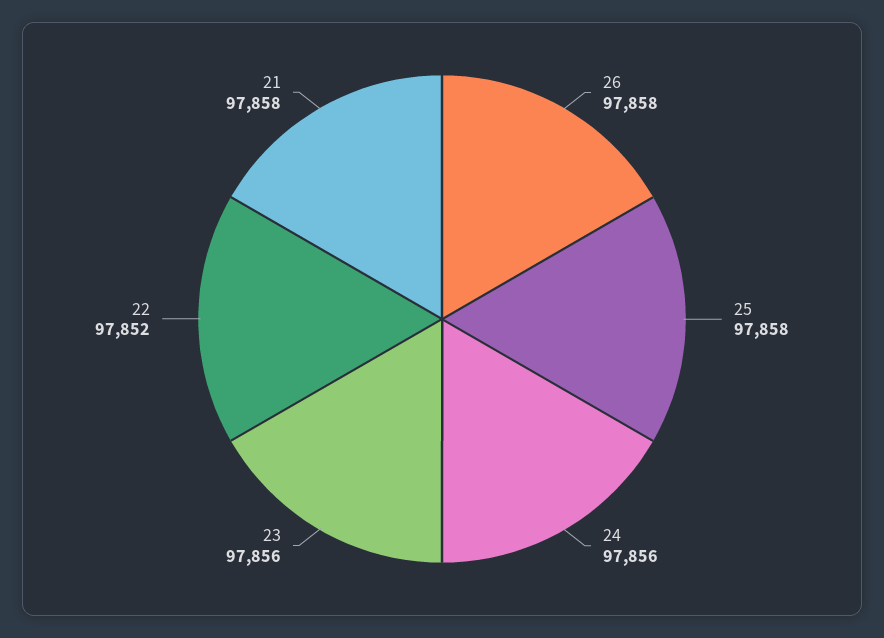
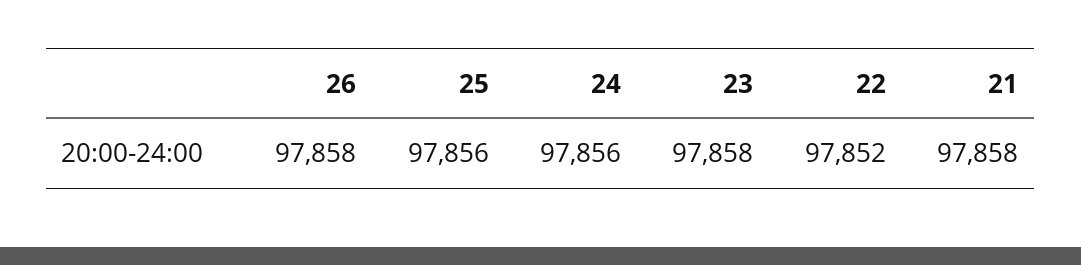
25: 97858 -> 97856
23: 97856 -> 97858

